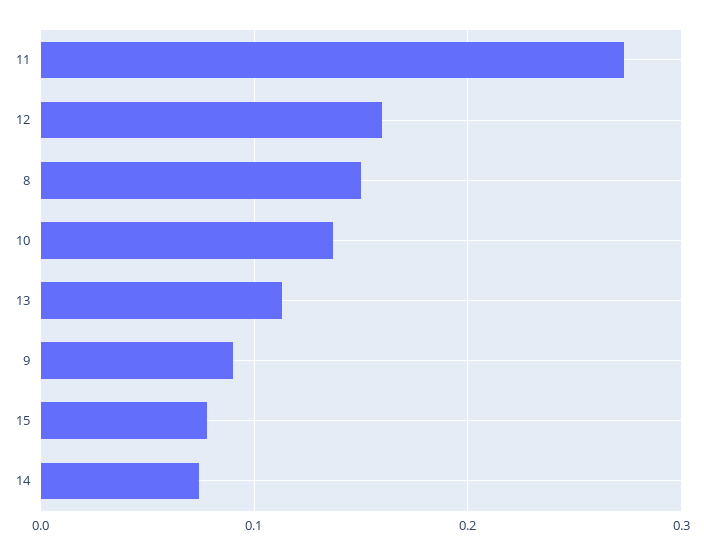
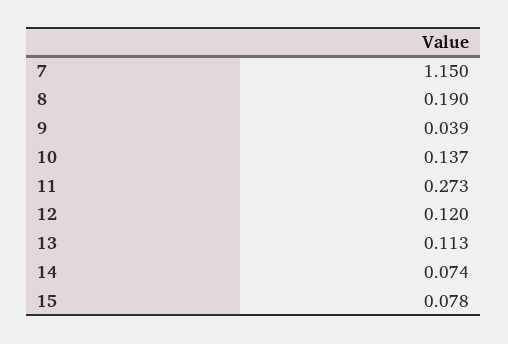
12: 0.16 -> 0.12
8: 0.15 -> 0.19
9: 0.09 -> 0.039
7: none -> 1.15

